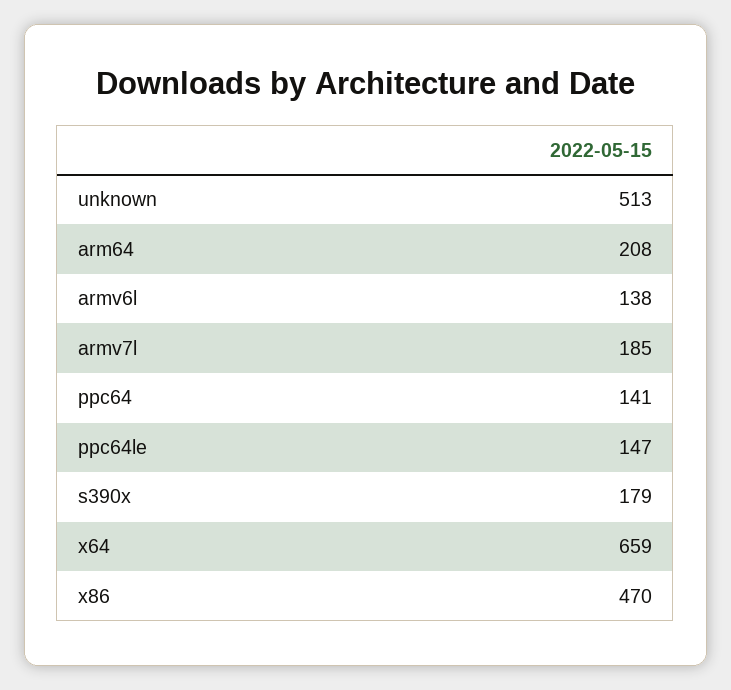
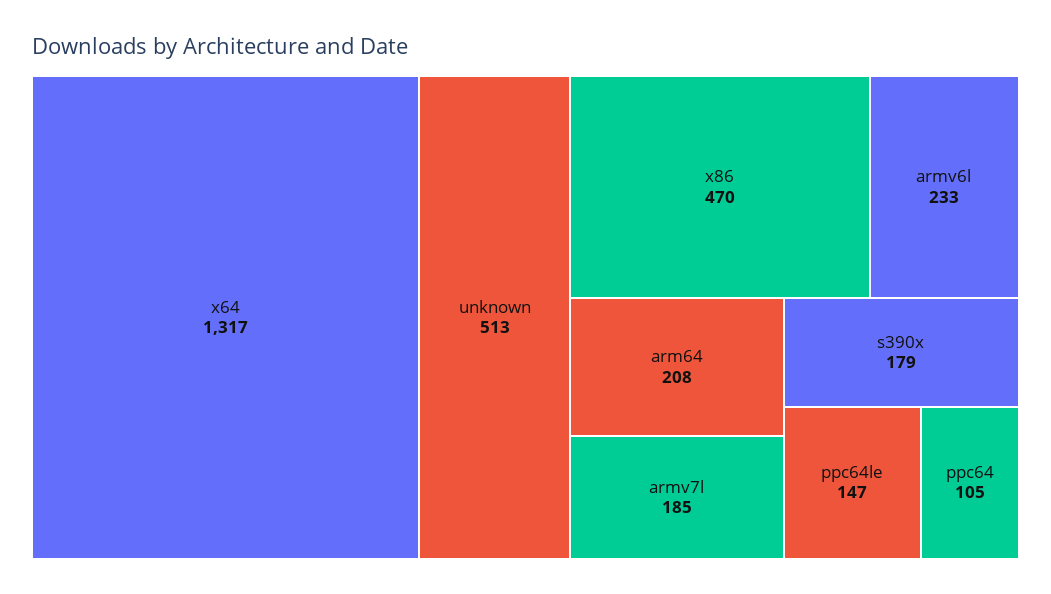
armv6l: 138 -> 233
ppc64: 141 -> 105
x64: 659 -> 1317

